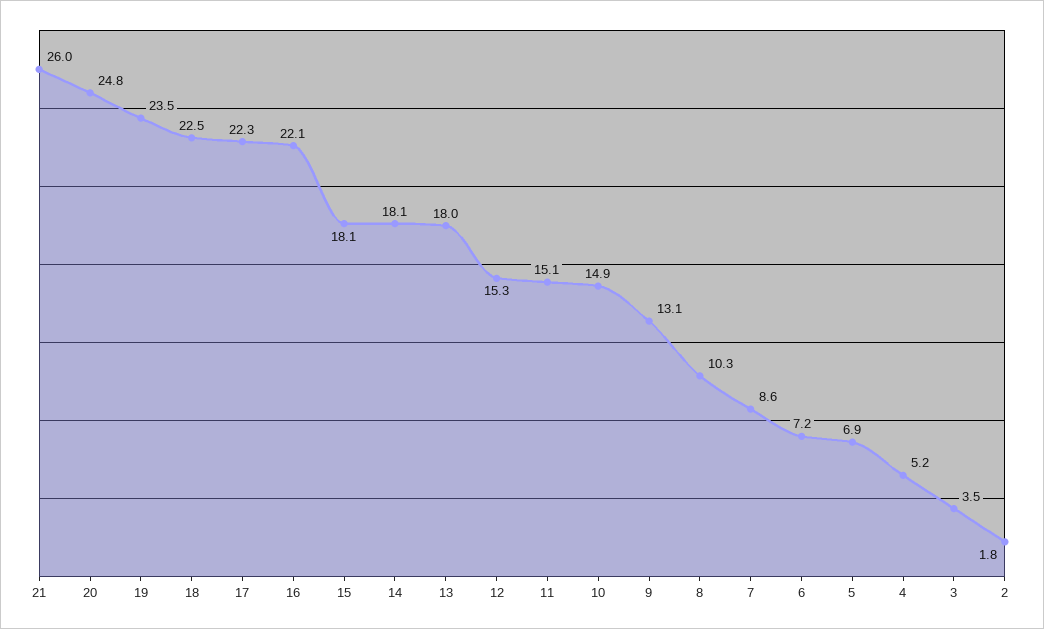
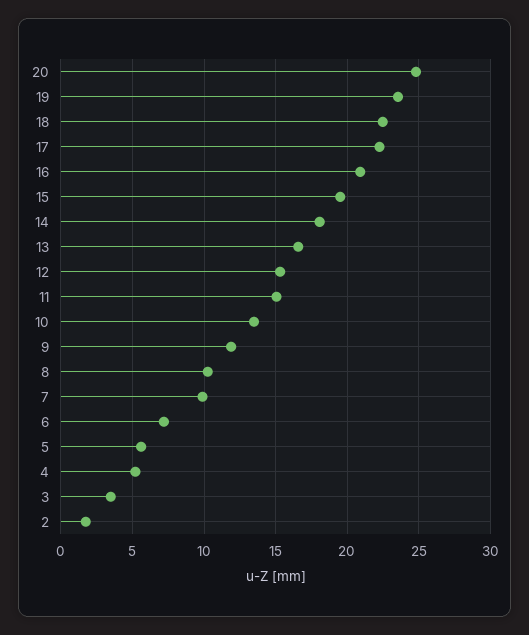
21: 26 -> none
16: 22.1 -> 21
15: 18.1 -> 19.5
13: 18 -> 16.5
10: 14.9 -> 13.5
9: 13.1 -> 12
7: 8.6 -> 10
5: 6.9 -> 5.5

